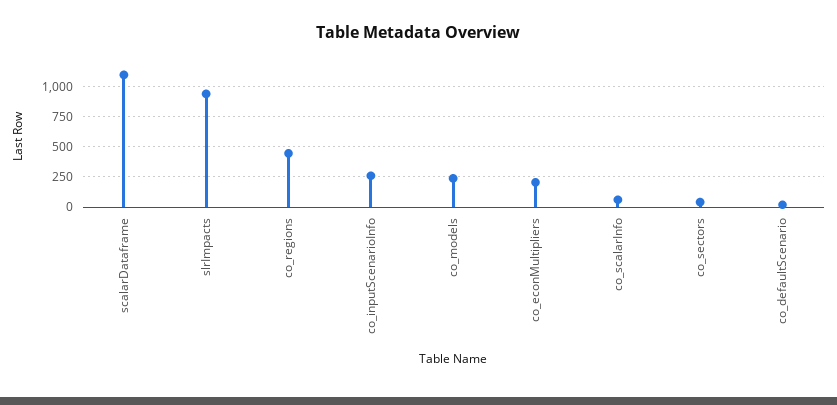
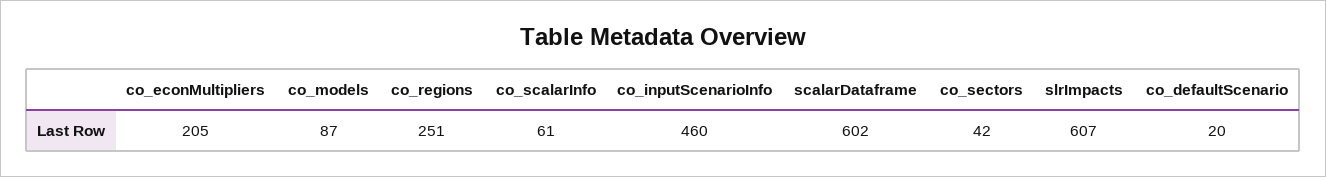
scalarDataframe: 1100 -> 602
slrImpacts: 950 -> 607
co_regions: 450 -> 251
co_inputScenarioInfo: 250 -> 460
co_models: 250 -> 87

